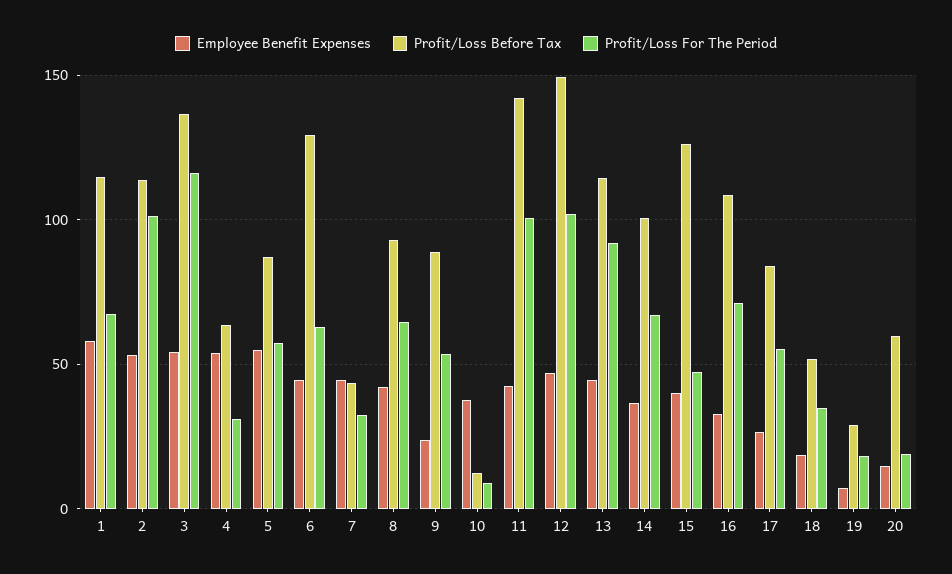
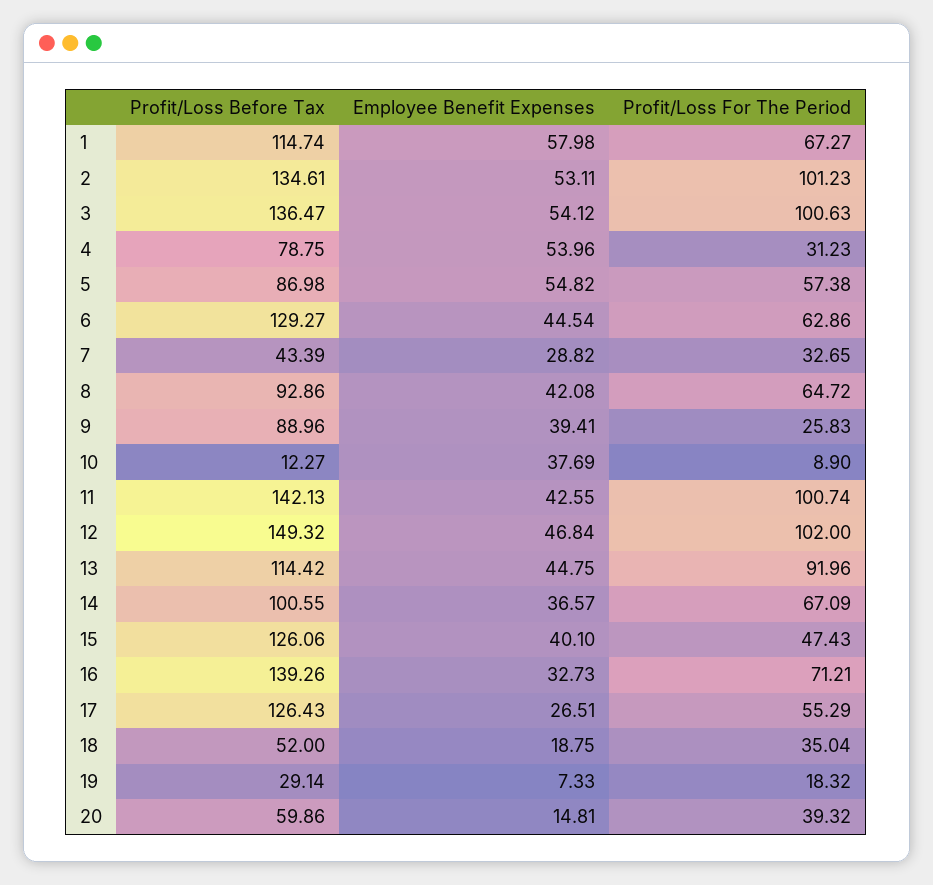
Profit/Loss Before Tax, 2: 115 -> 134.61
Profit/Loss For The Period, 3: 115 -> 100.63
Profit/Loss Before Tax, 4: 65 -> 78.75
Employee Benefit Expenses, 7: 45 -> 28.82
Employee Benefit Expenses, 9: 25 -> 39.41
Profit/Loss For The Period, 9: 55 -> 25.83
Profit/Loss Before Tax, 16: 110 -> 139.26
Profit/Loss Before Tax, 17: 85 -> 126.43
Profit/Loss For The Period, 20: 20 -> 39.32

